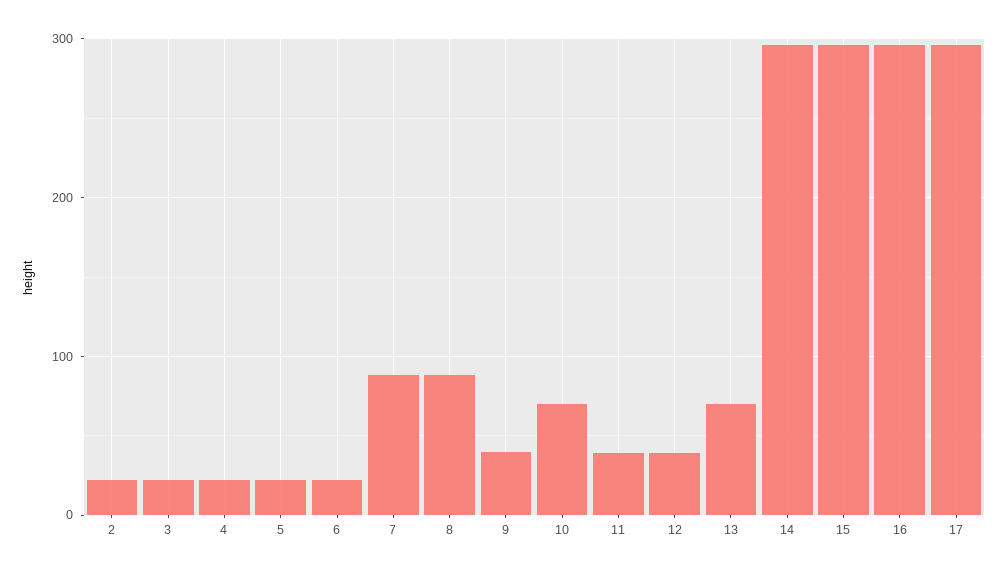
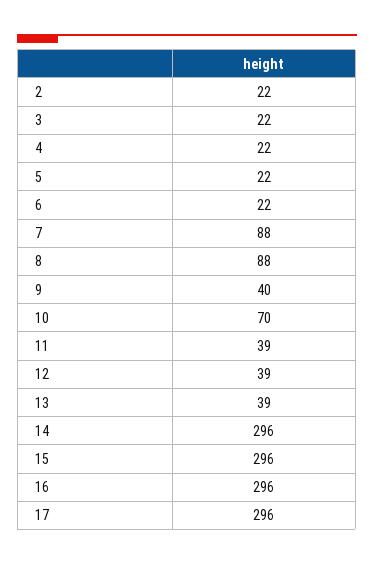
13: 70 -> 39

